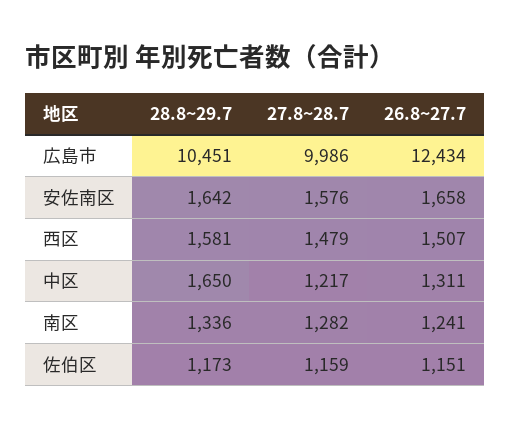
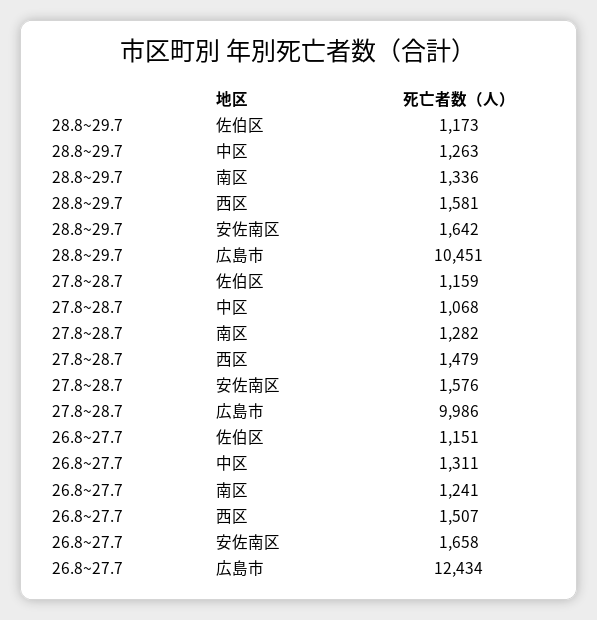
28.8~29.7, 中区: 1650 -> 1263
27.8~28.7, 中区: 1217 -> 1068

